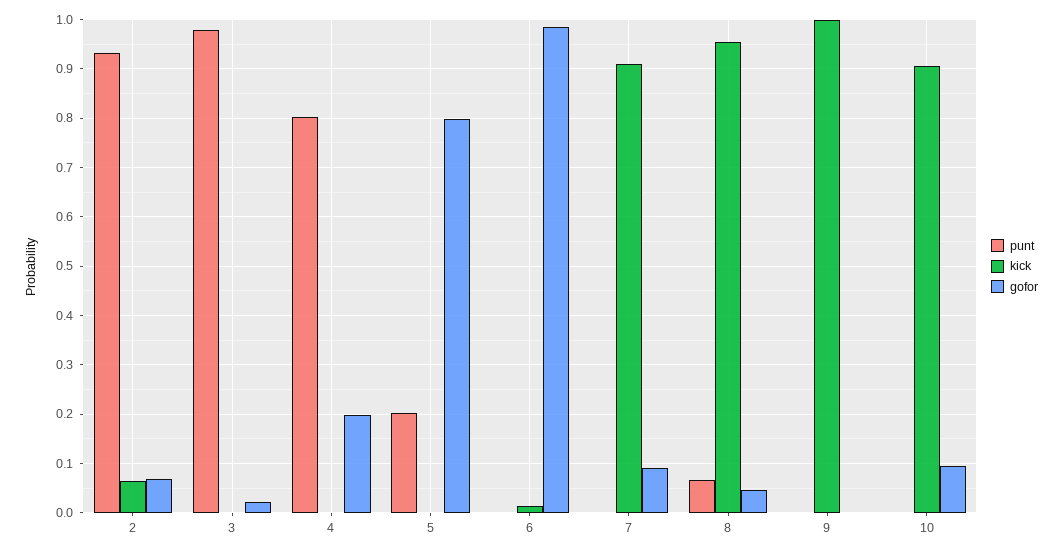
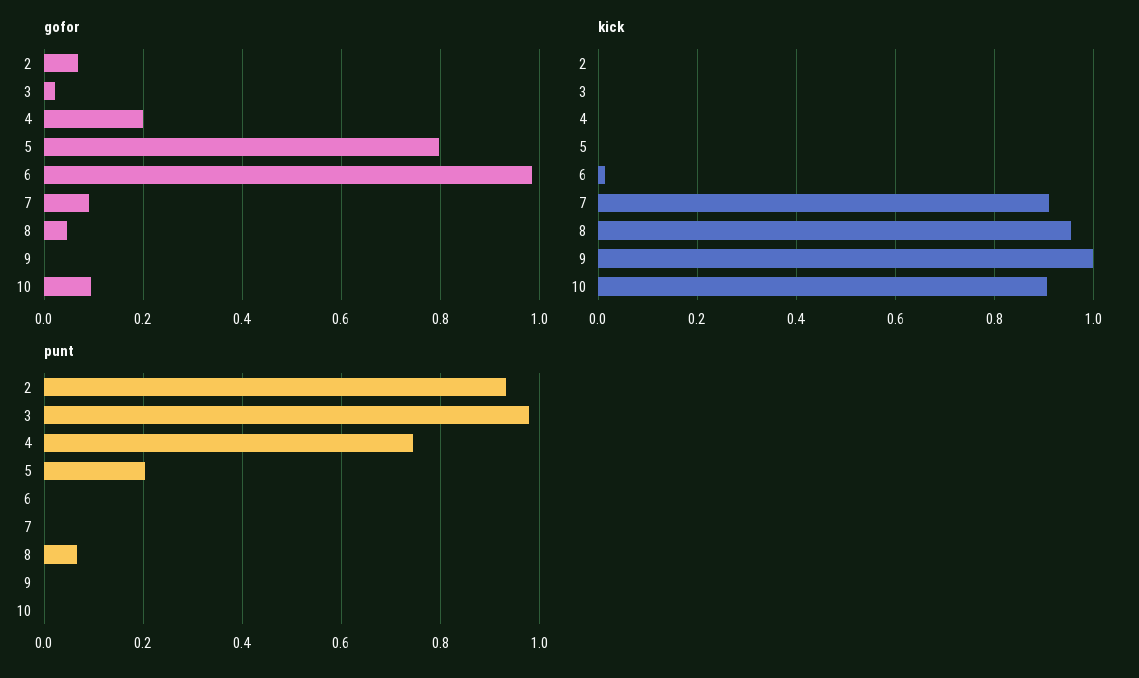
kick, 2: 0.06 -> 0
punt, 4: 0.8 -> 0.74

